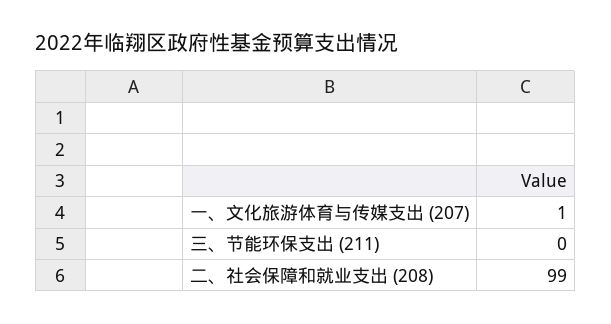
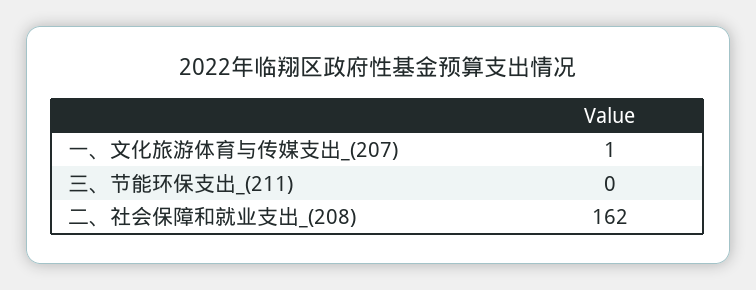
二、社会保障和就业支出 (208): 99 -> 162

